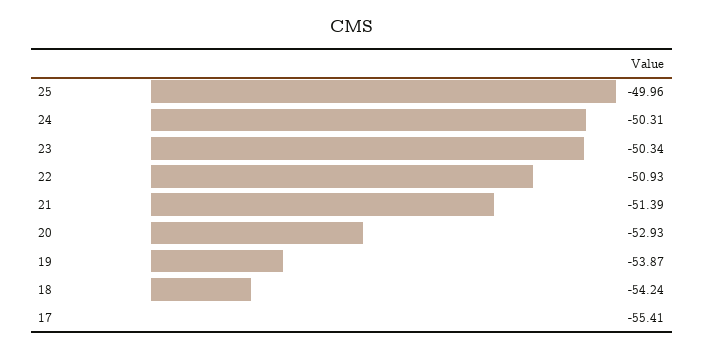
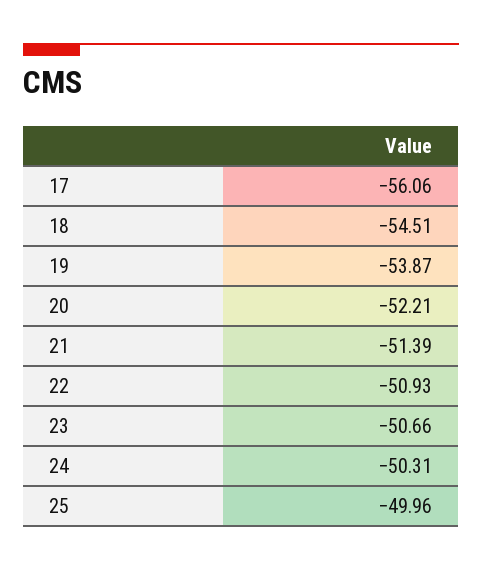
23: -50.34 -> -50.66
20: -52.93 -> -52.21
18: -54.24 -> -54.51
17: -55.41 -> -56.06

